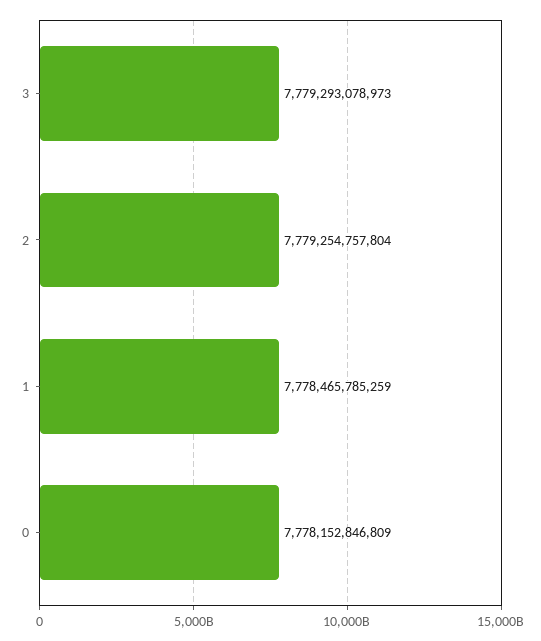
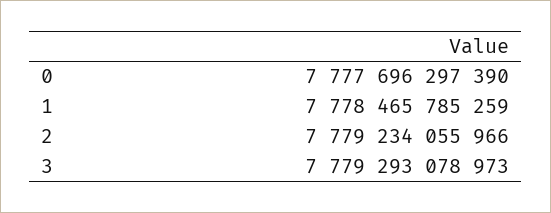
2: 7779254757804 -> 7779234055966
0: 7778152846809 -> 7777696297390

